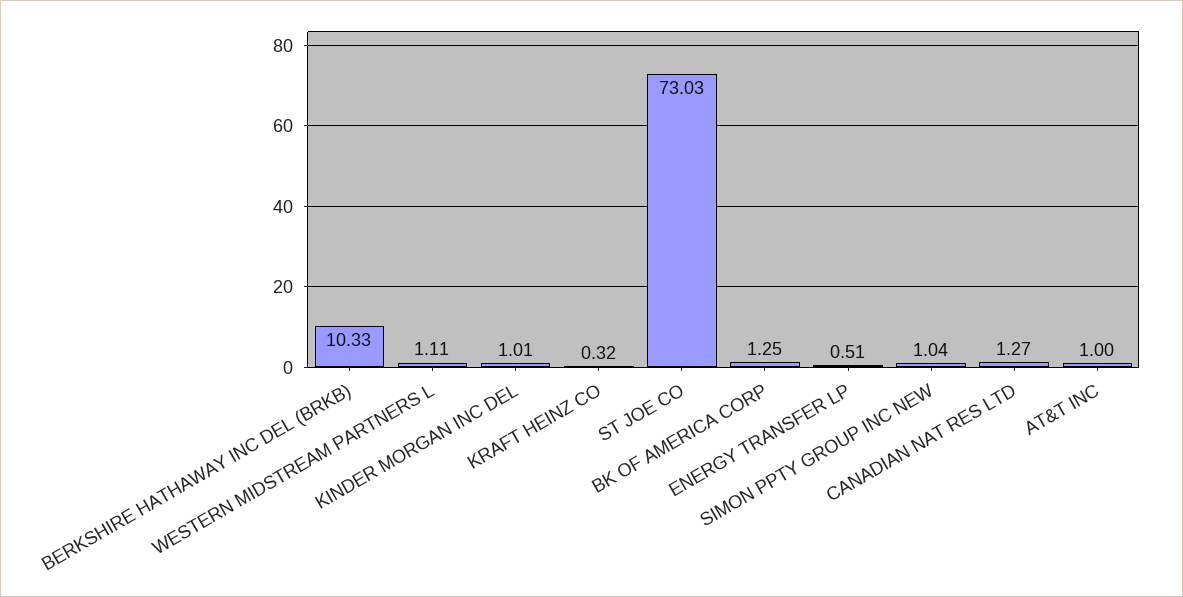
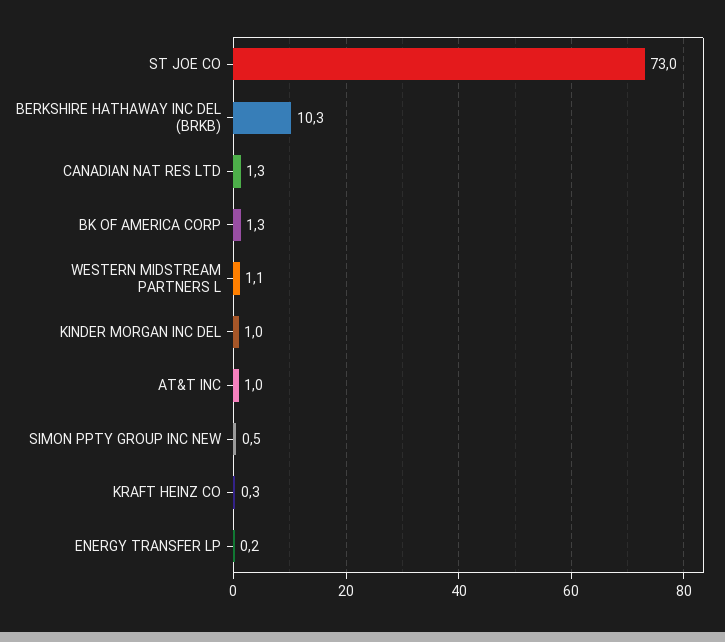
ENERGY TRANSFER LP: 0.51 -> 0.2
SIMON PPTY GROUP INC NEW: 1.04 -> 0.5

